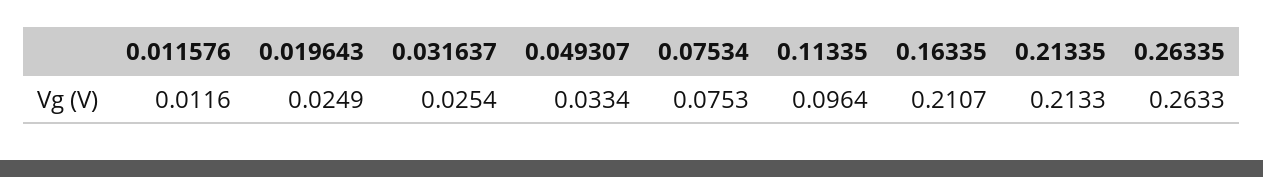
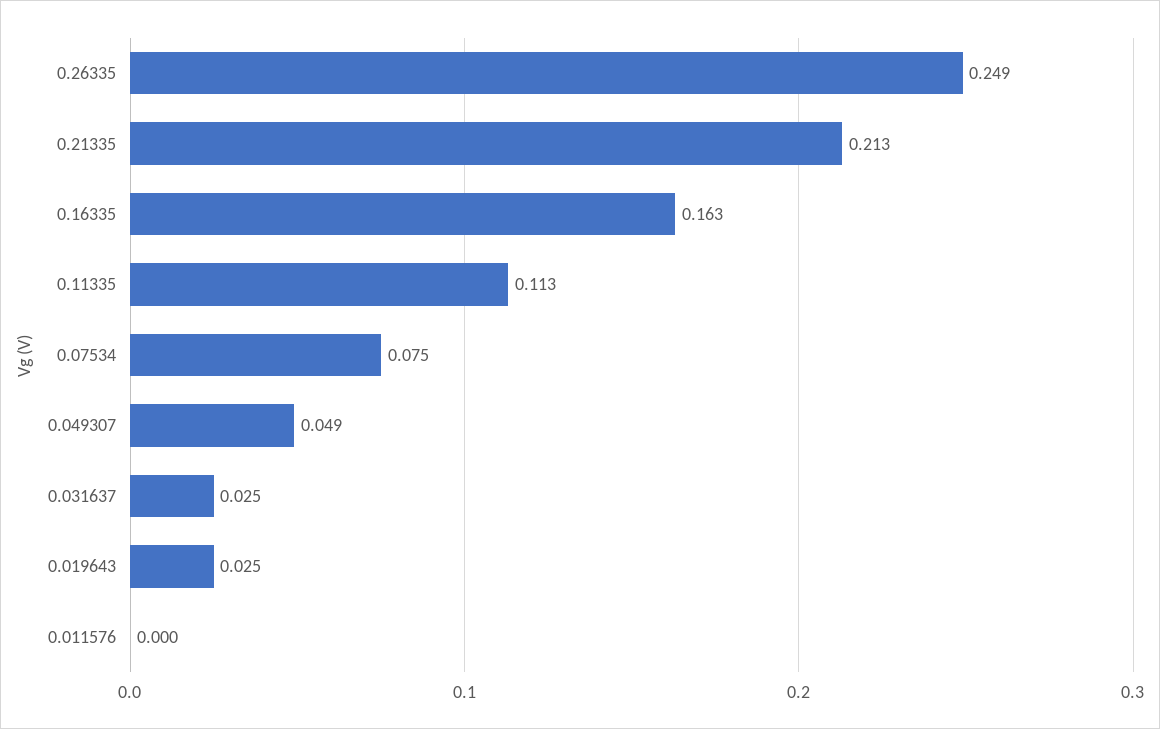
0.011576: 0.0116 -> 0
0.049307: 0.0334 -> 0.049
0.11335: 0.0964 -> 0.113
0.16335: 0.2107 -> 0.163
0.26335: 0.2633 -> 0.249

